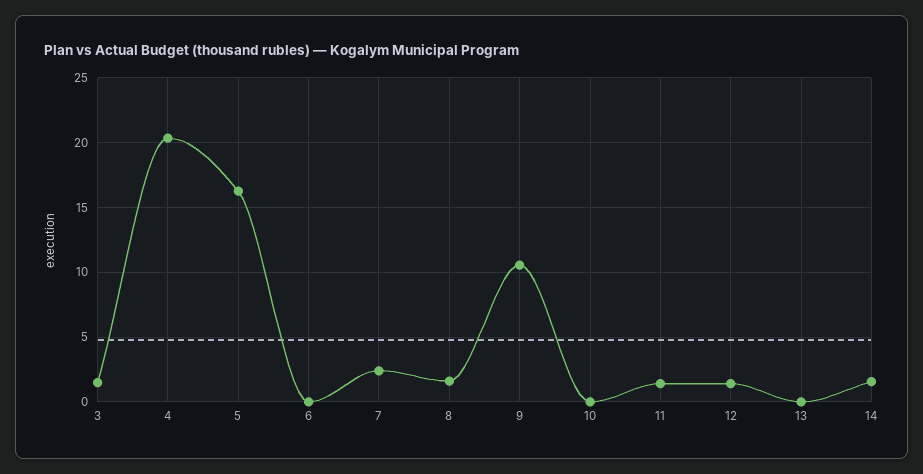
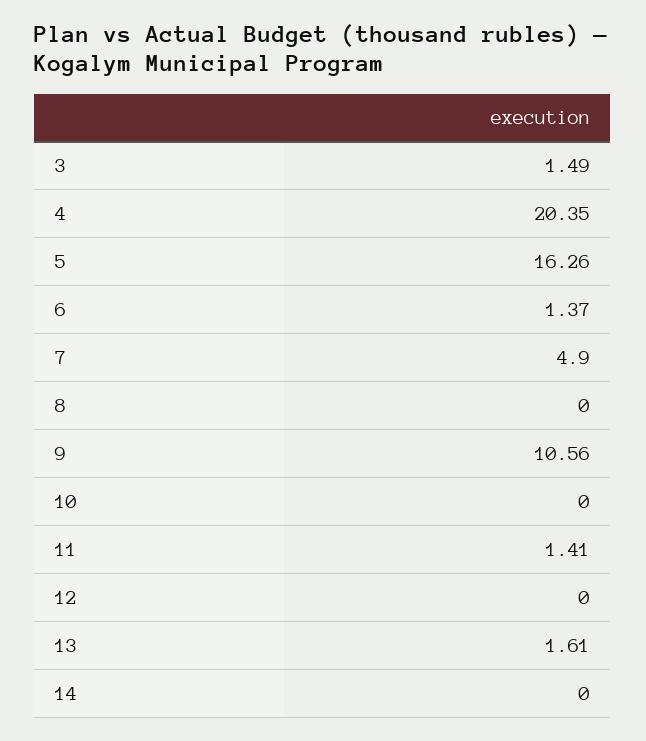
6: 0 -> 1.37
7: 2.5 -> 4.9
8: 1.5 -> 0
12: 1.5 -> 0
13: 0 -> 1.61
14: 1.5 -> 0

